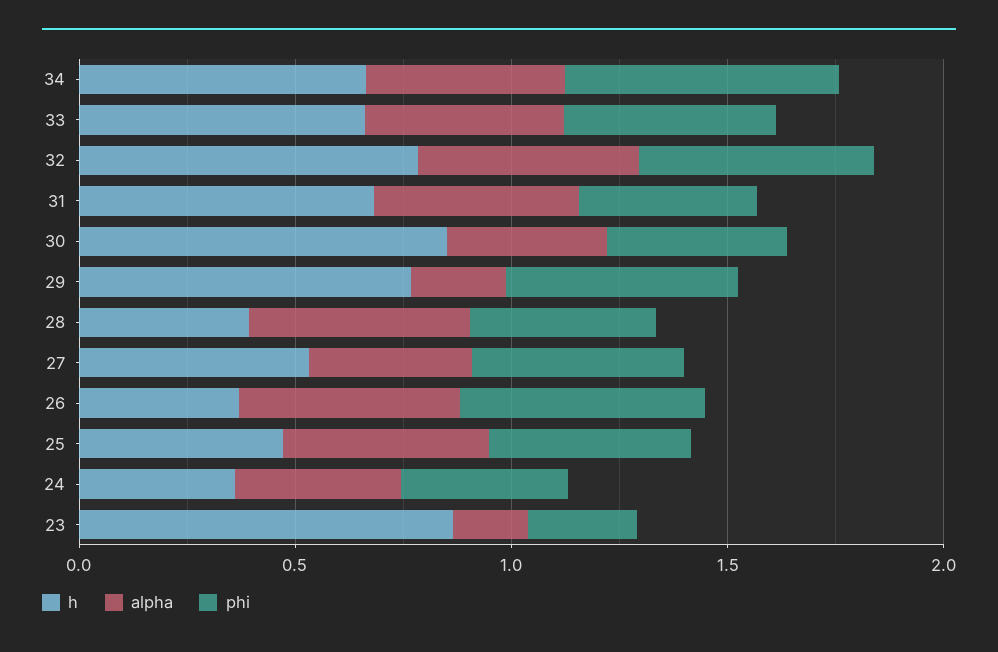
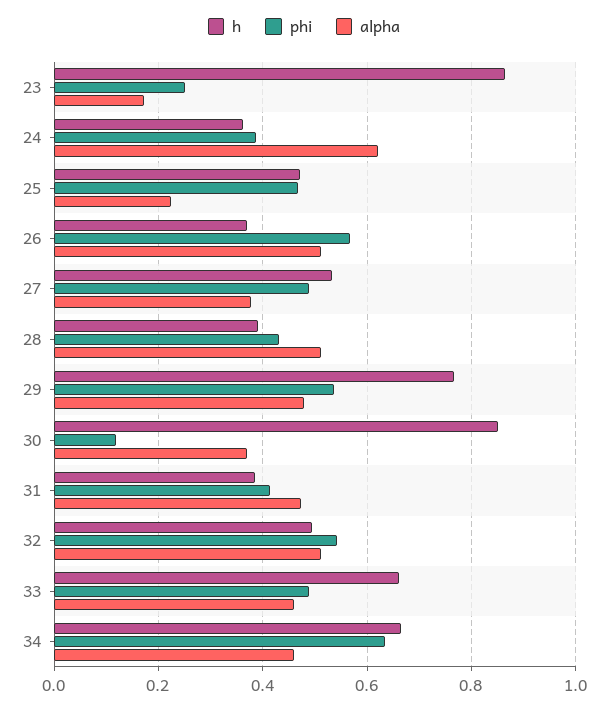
h, 32: 0.8 -> 0.5
h, 31: 0.7 -> 0.38
phi, 30: 0.4 -> 0.12
alpha, 29: 0.2 -> 0.48
alpha, 25: 0.5 -> 0.22
alpha, 24: 0.4 -> 0.62

